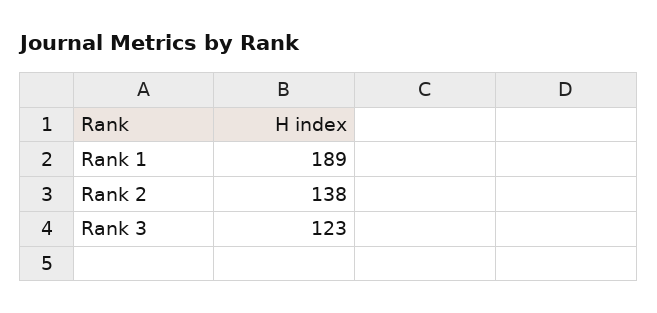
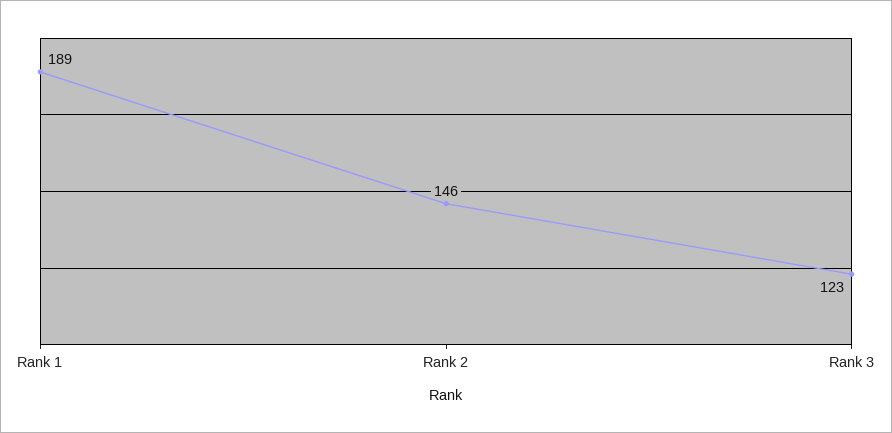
Rank 2: 138 -> 146

